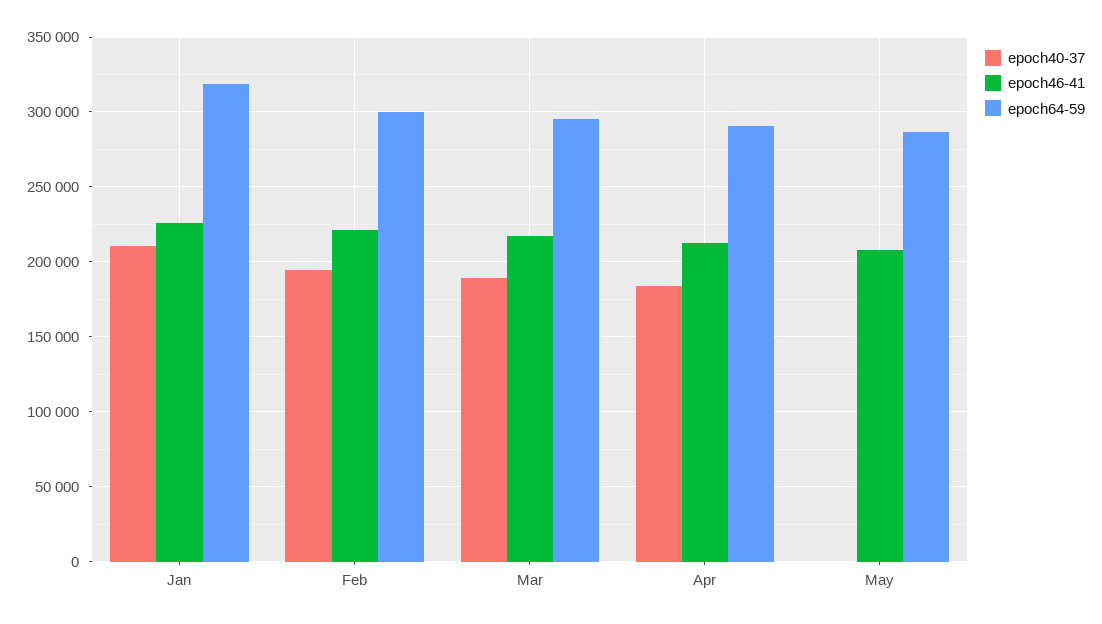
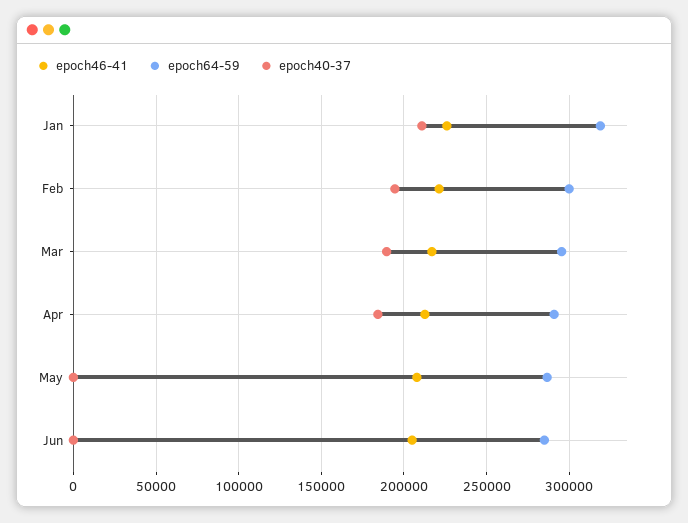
epoch46-41, Jun: none -> 205000
epoch64-59, Jun: none -> 285000
epoch40-37, Jun: none -> 0

